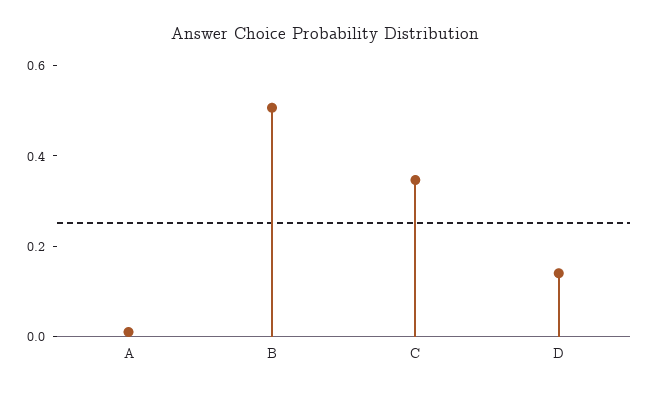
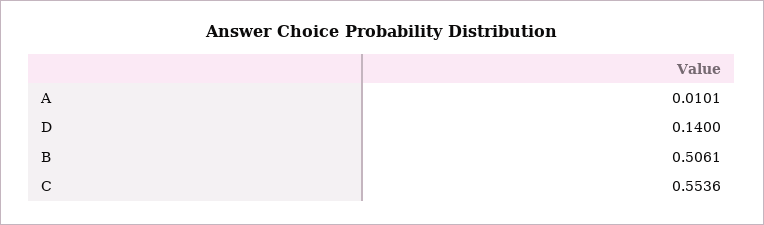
C: 0.35 -> 0.5536

